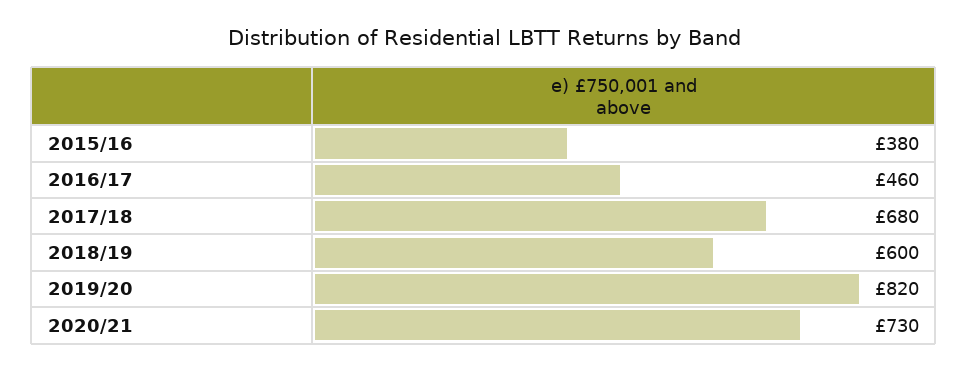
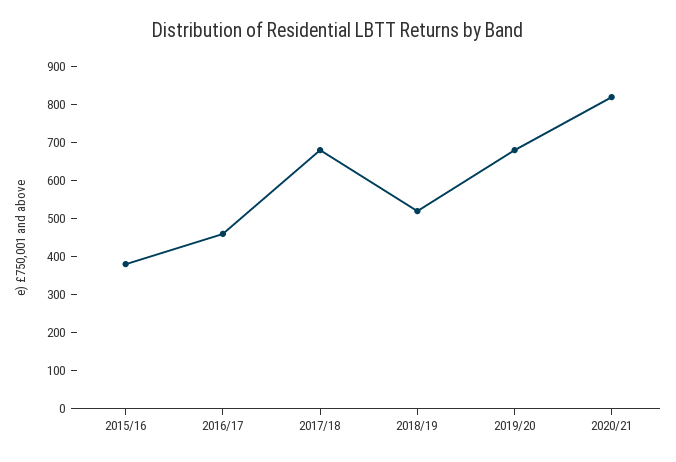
2018/19: 600 -> 525
2019/20: 820 -> 675
2020/21: 730 -> 825

